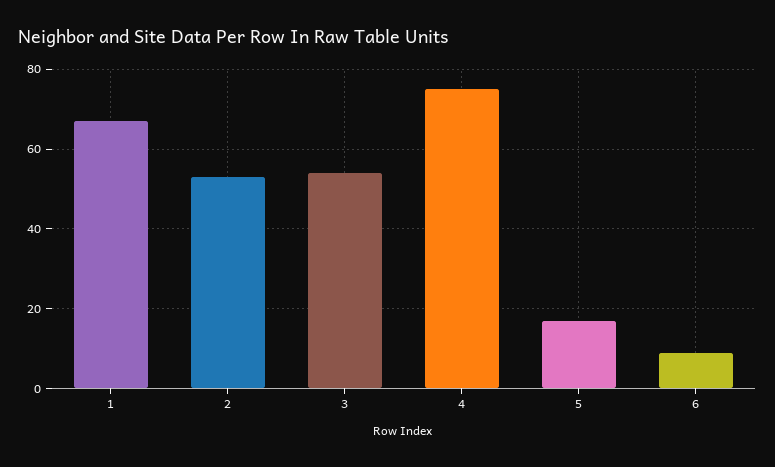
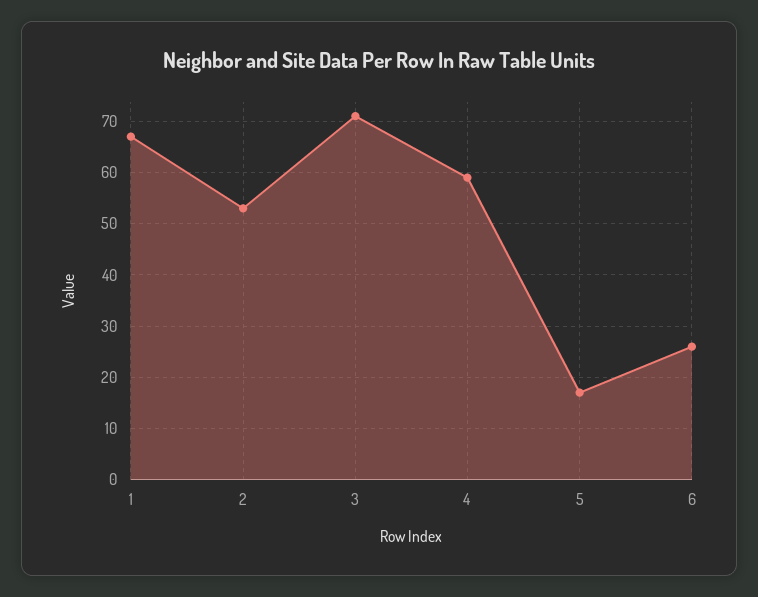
3: 55 -> 70
4: 75 -> 60
6: 10 -> 25

